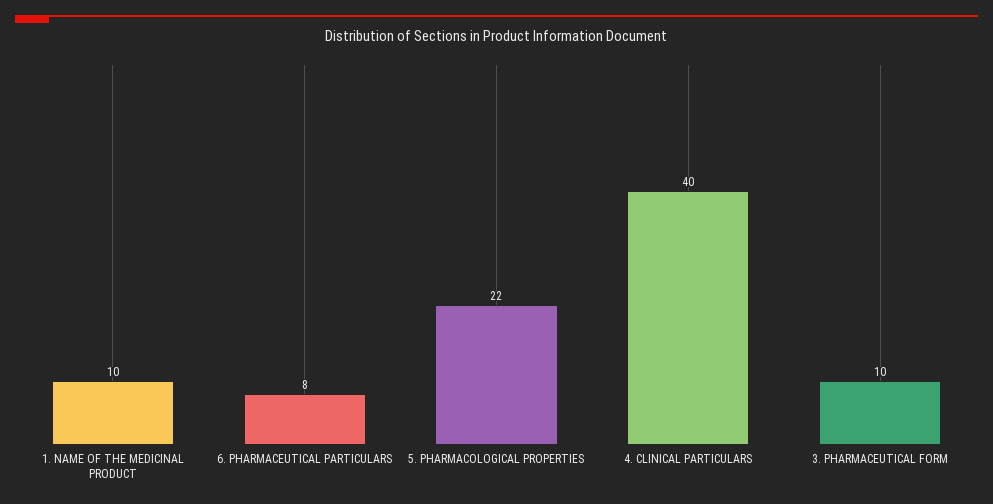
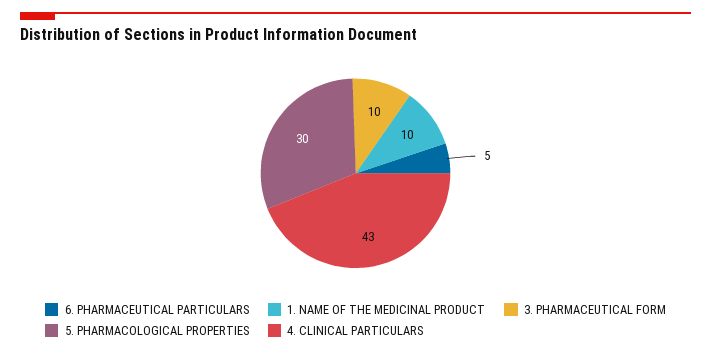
6. PHARMACEUTICAL PARTICULARS: 8 -> 5
5. PHARMACOLOGICAL PROPERTIES: 22 -> 30
4. CLINICAL PARTICULARS: 40 -> 43

